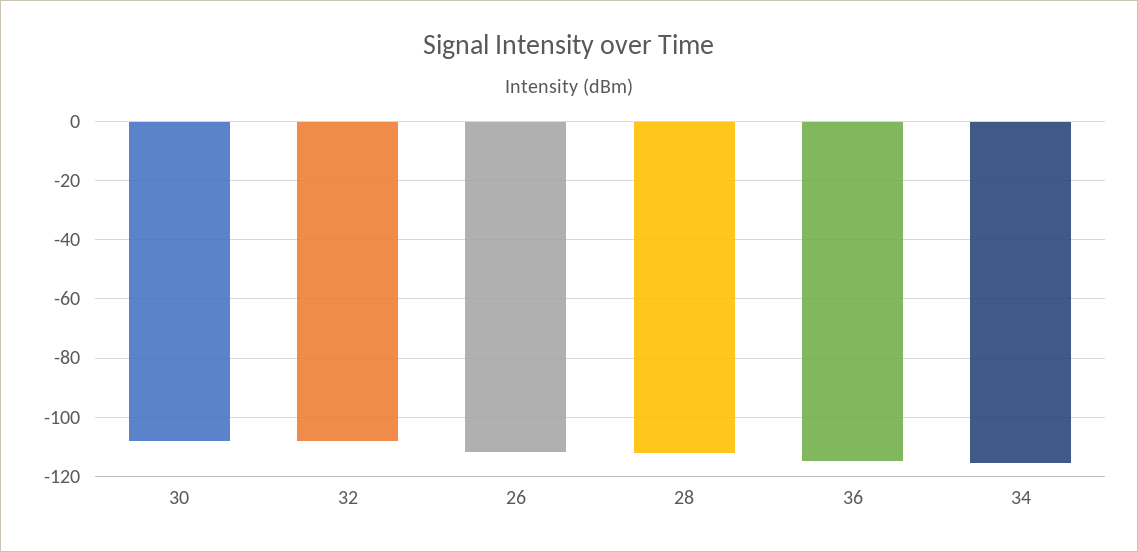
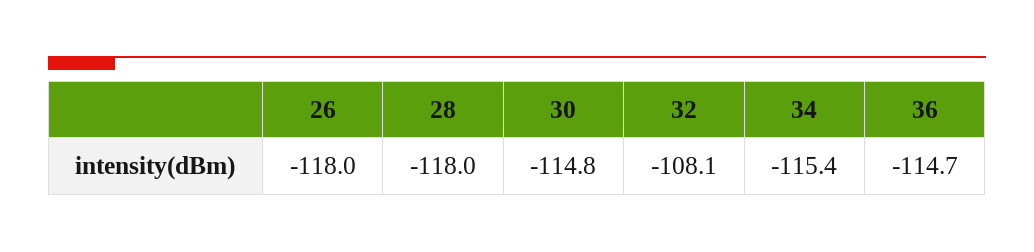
30: -107.5 -> -114.8
26: -112.5 -> -118
28: -112.5 -> -118

